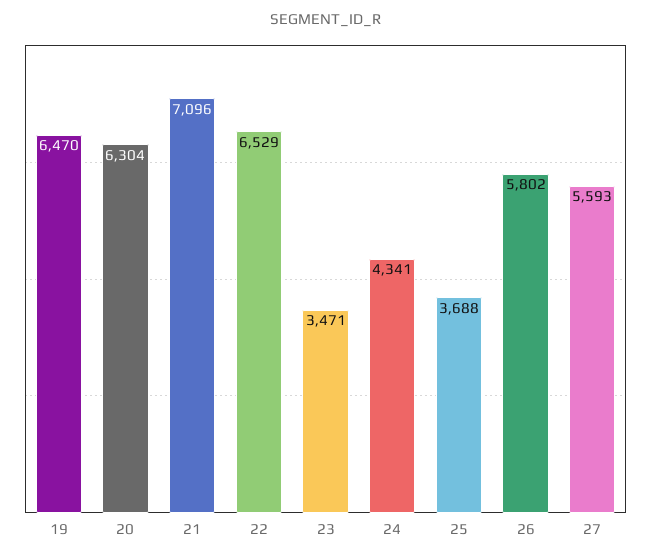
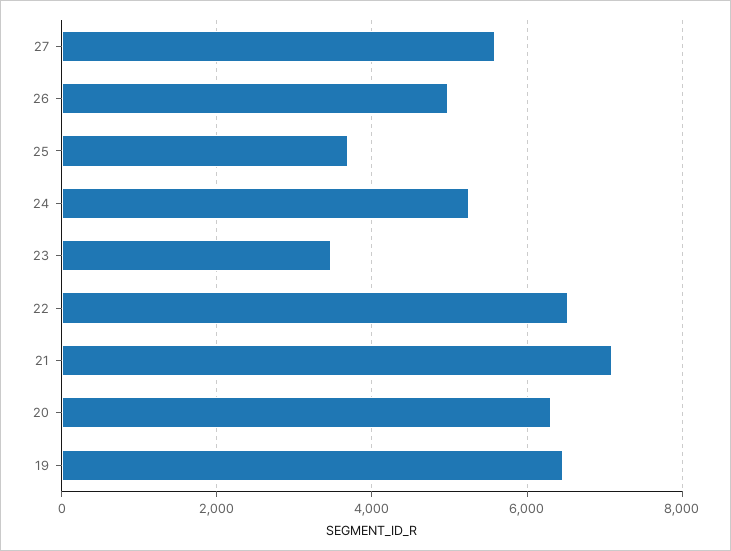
24: 4341 -> 5200
26: 5802 -> 5000

